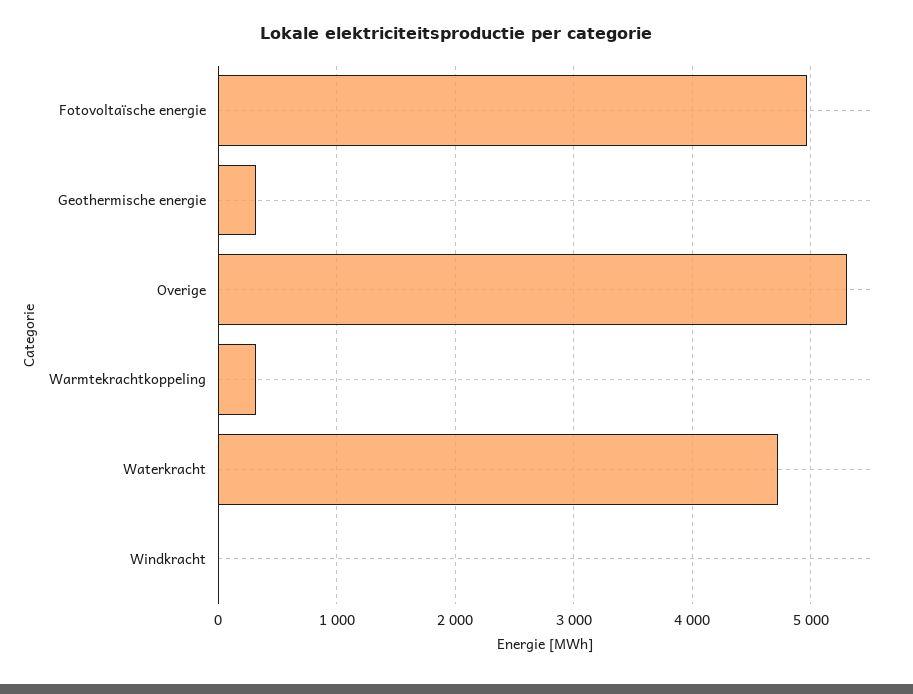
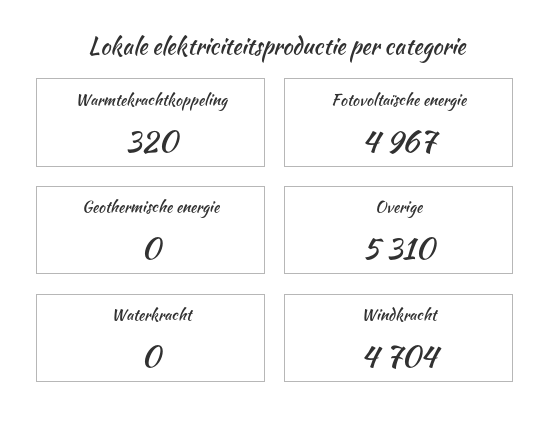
Geothermische energie: 300 -> 0
Waterkracht: 4700 -> 0
Windkracht: 0 -> 4704

